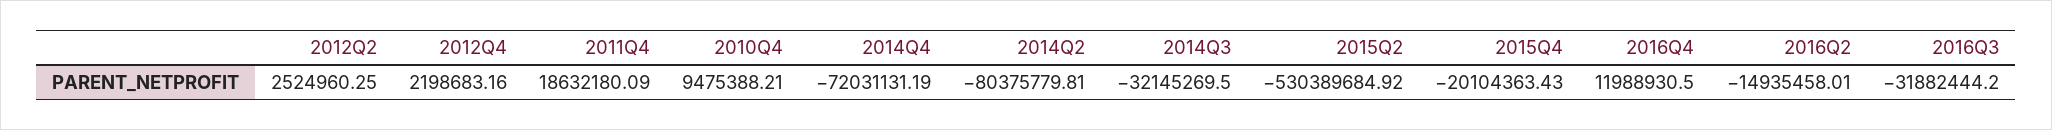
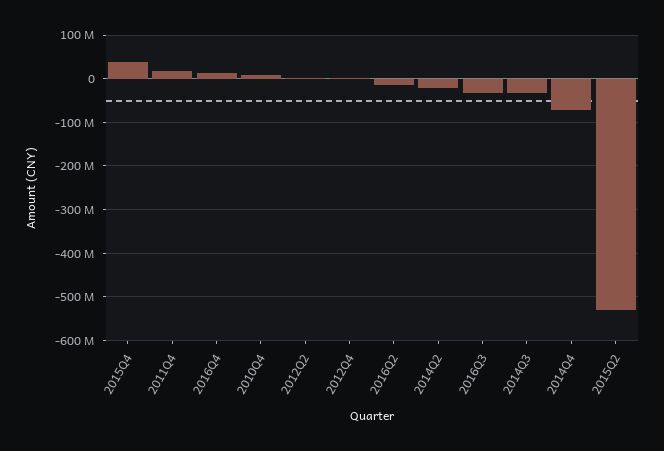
2014Q2: -80375779.81 -> -20000000
2015Q4: -20104363.43 -> 40000000

